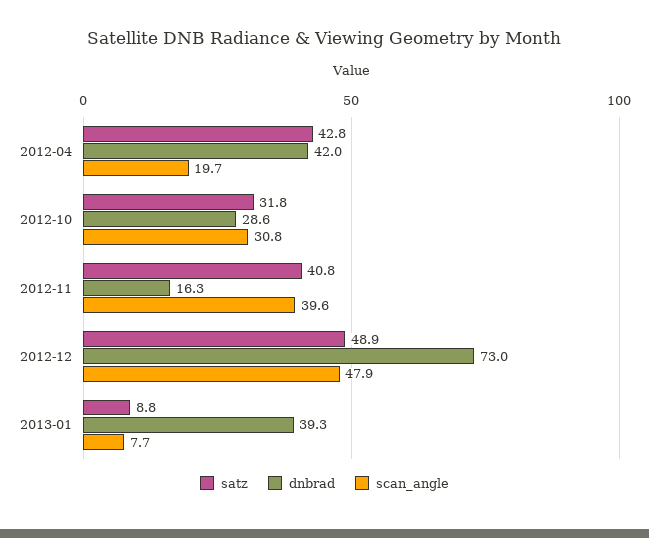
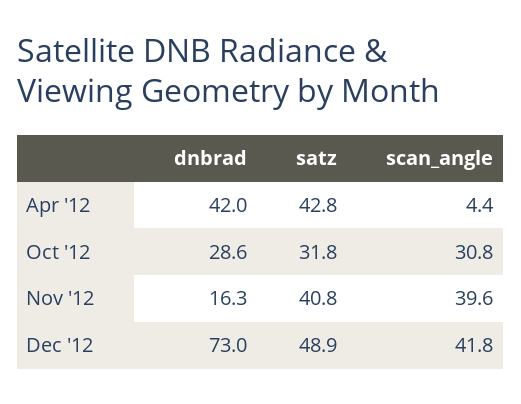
scan_angle, 2012-04: 19.7 -> 4.4
scan_angle, 2012-12: 47.9 -> 41.8
satz, 2013-01: 8.8 -> none
dnbrad, 2013-01: 39.3 -> none
scan_angle, 2013-01: 7.7 -> none

